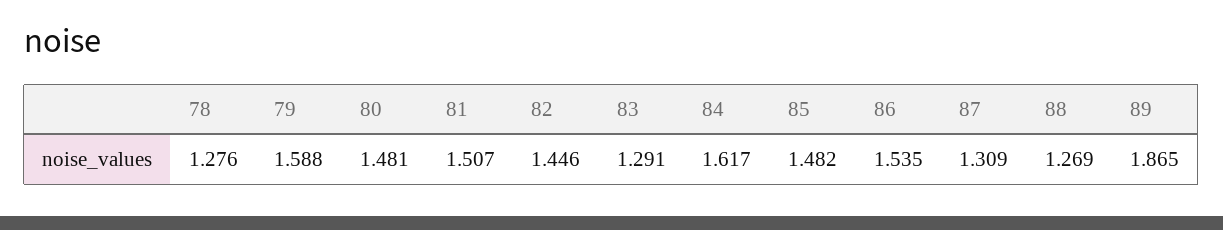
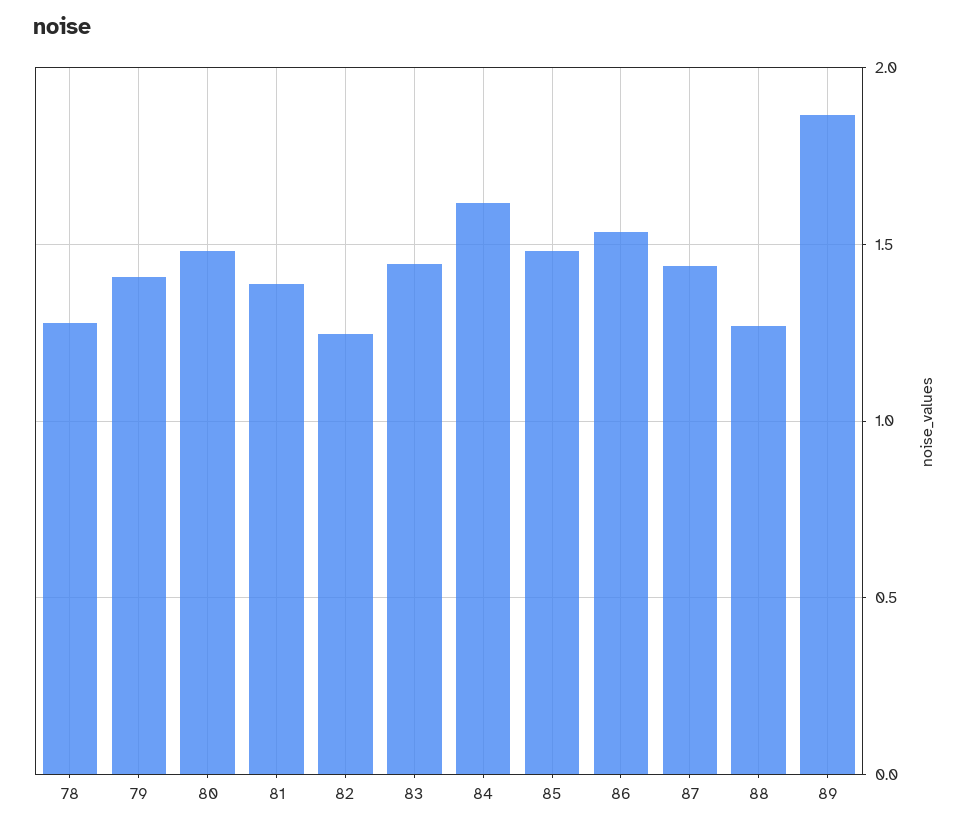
79: 1.588 -> 1.4
81: 1.507 -> 1.4
82: 1.446 -> 1.25
83: 1.291 -> 1.45
87: 1.309 -> 1.45

